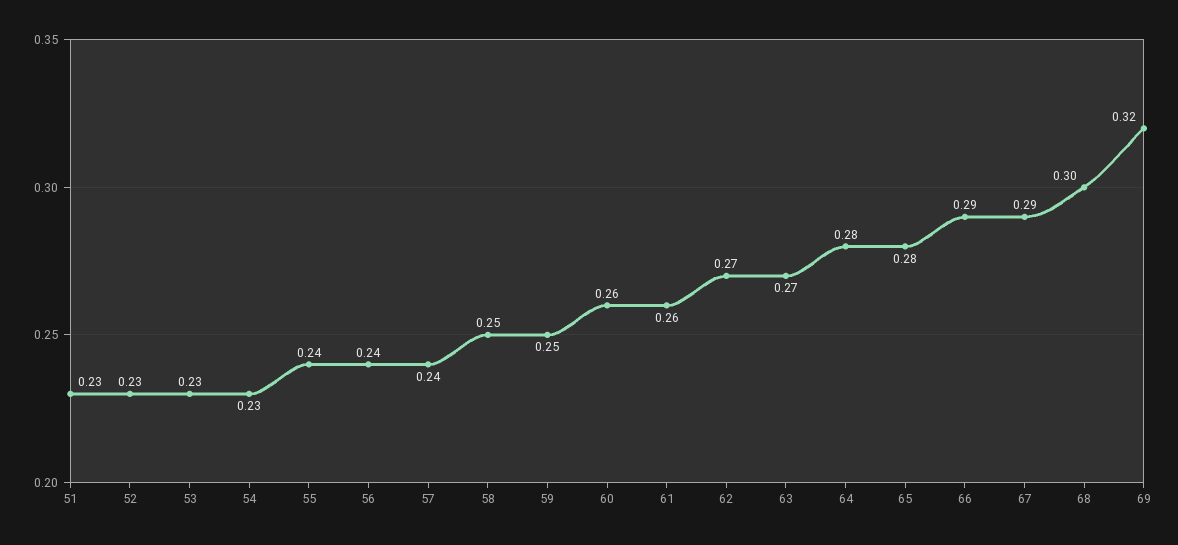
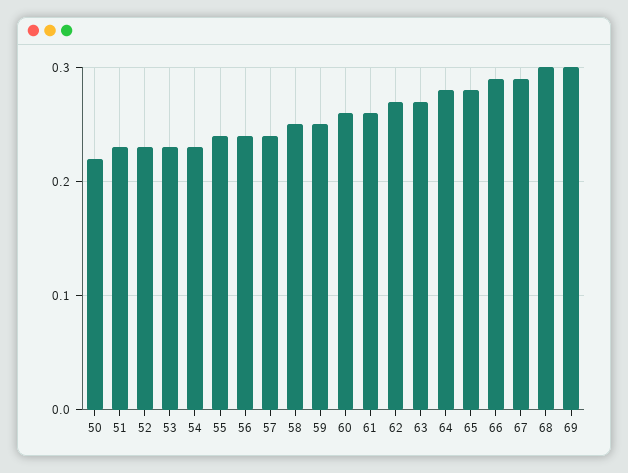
69: 0.32 -> 0.3
50: none -> 0.22

